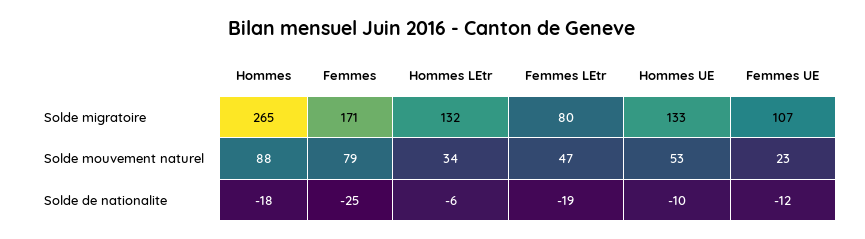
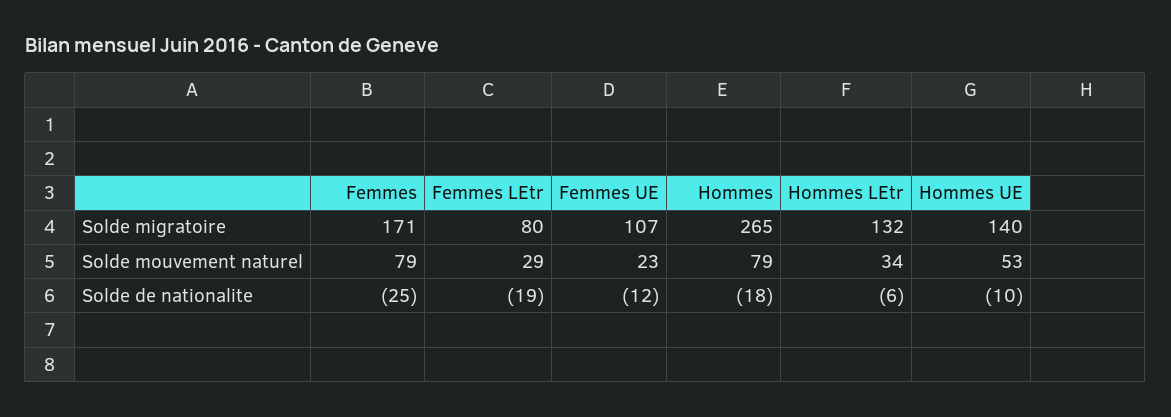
Hommes UE, Solde migratoire: 133 -> 140
Hommes, Solde mouvement naturel: 88 -> 79
Femmes LEtr, Solde mouvement naturel: 47 -> 29

